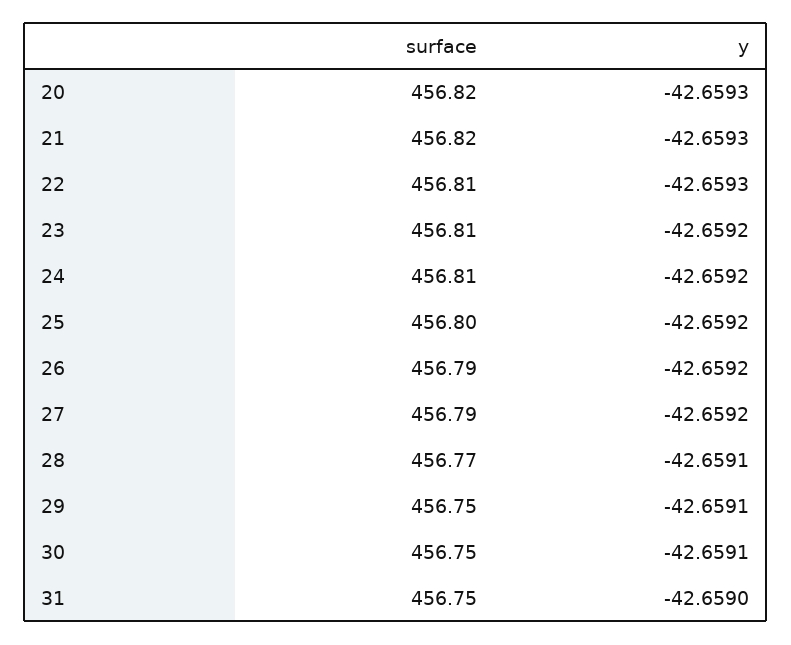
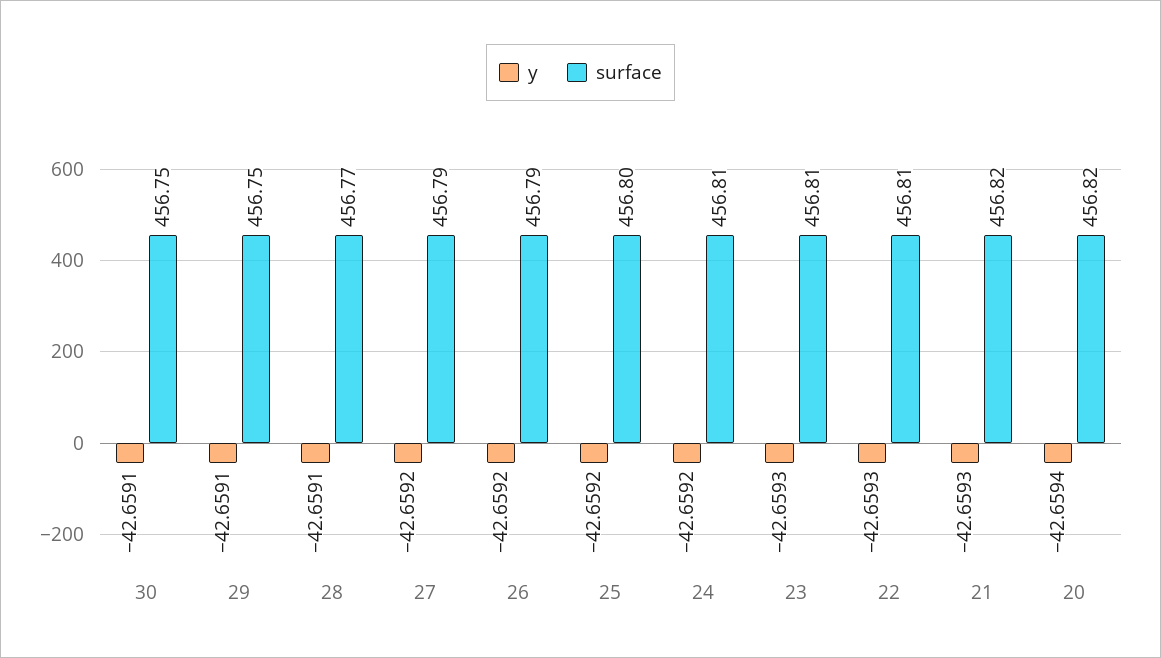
y, 20: -42.6593 -> -42.6594
y, 23: -42.6592 -> -42.6593
surface, 31: 456.75 -> none
y, 31: -42.659 -> none

